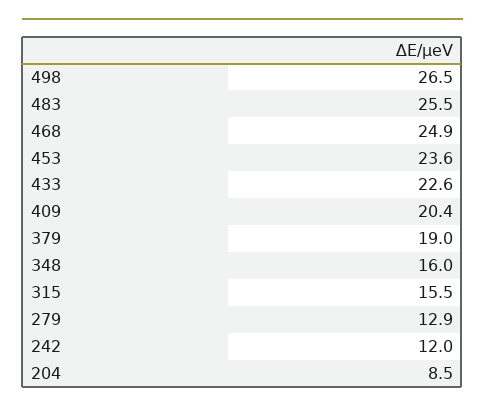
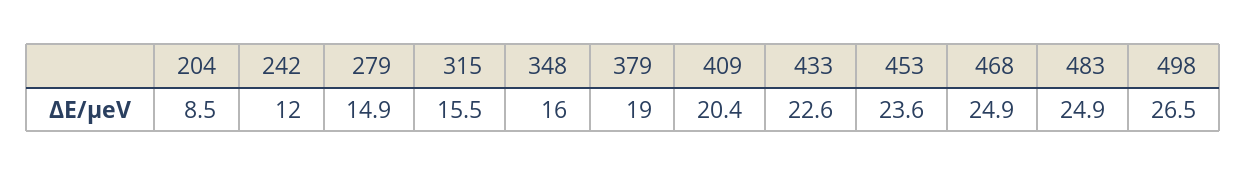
483: 25.5 -> 24.9
279: 12.9 -> 14.9

